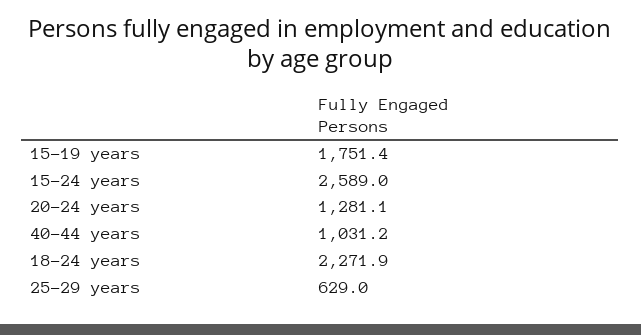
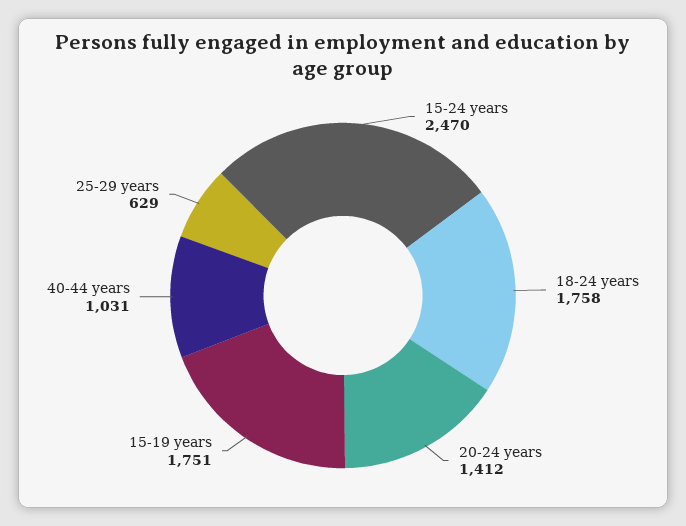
15-24 years: 2589 -> 2470
20-24 years: 1281.1 -> 1412
18-24 years: 2271.9 -> 1758

